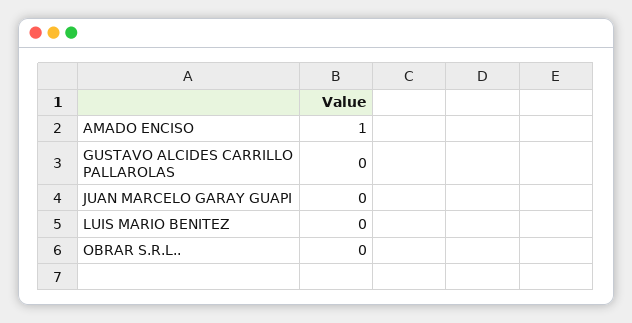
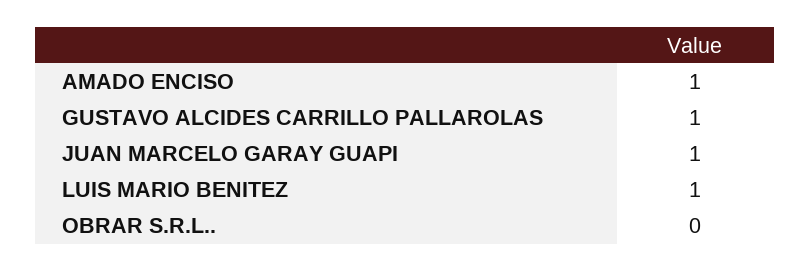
GUSTAVO ALCIDES CARRILLO PALLAROLAS: 0 -> 1
JUAN MARCELO GARAY GUAPI: 0 -> 1
LUIS MARIO BENITEZ: 0 -> 1

